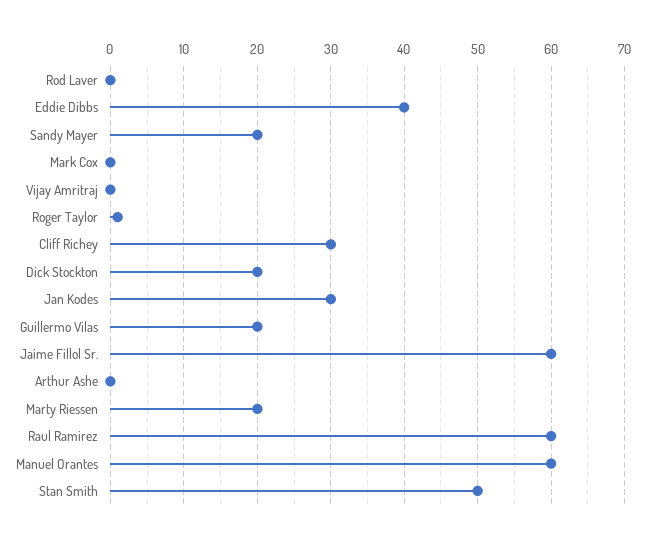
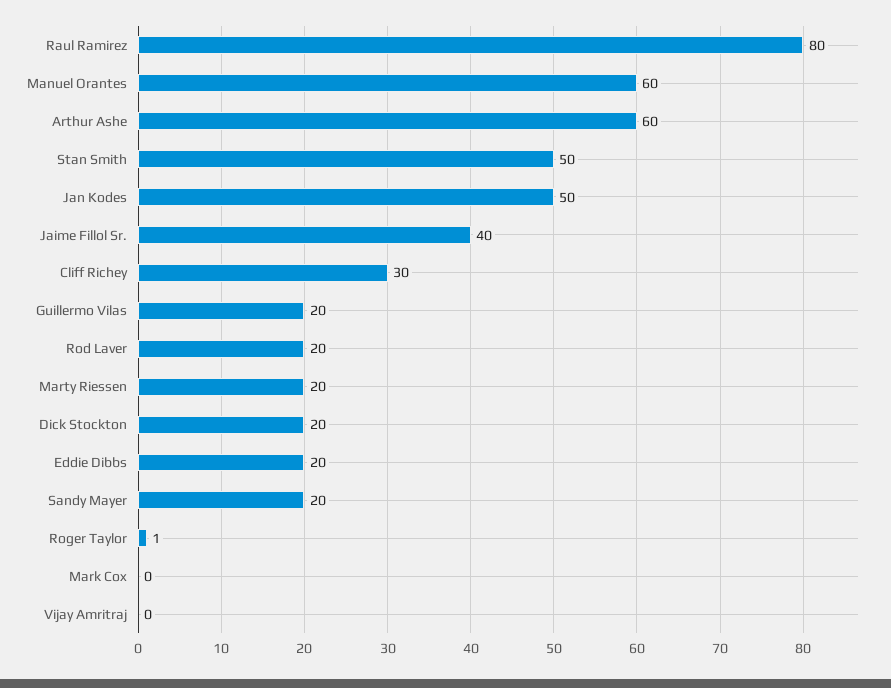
Rod Laver: 0 -> 20
Eddie Dibbs: 40 -> 20
Jan Kodes: 30 -> 50
Jaime Fillol Sr.: 60 -> 40
Arthur Ashe: 0 -> 60
Raul Ramirez: 60 -> 80

